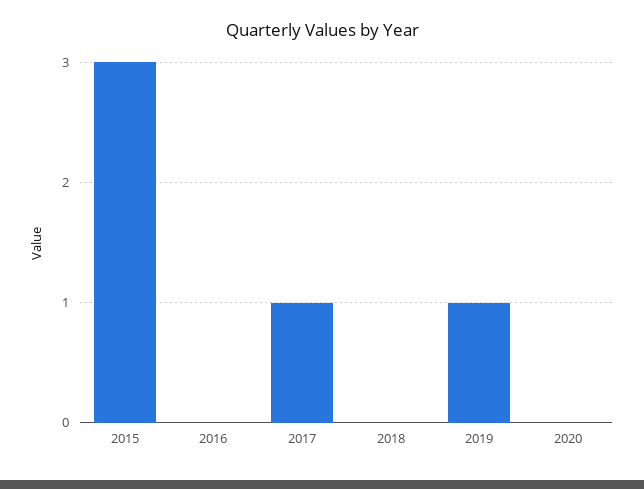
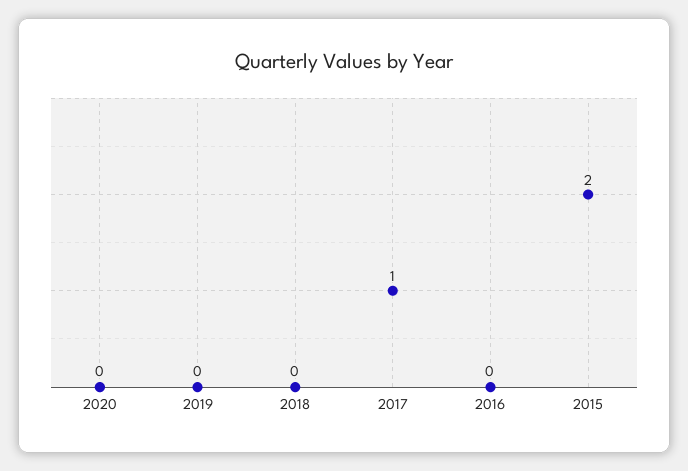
2015: 3 -> 2
2019: 1 -> 0

